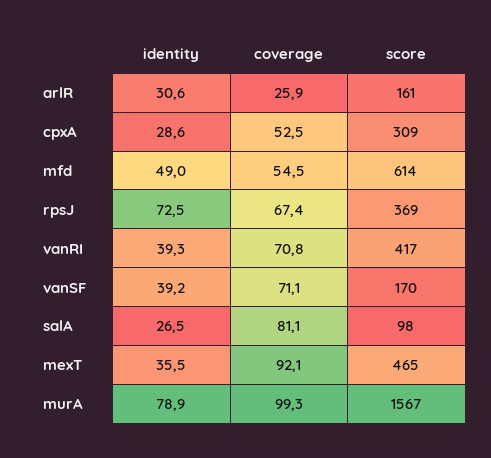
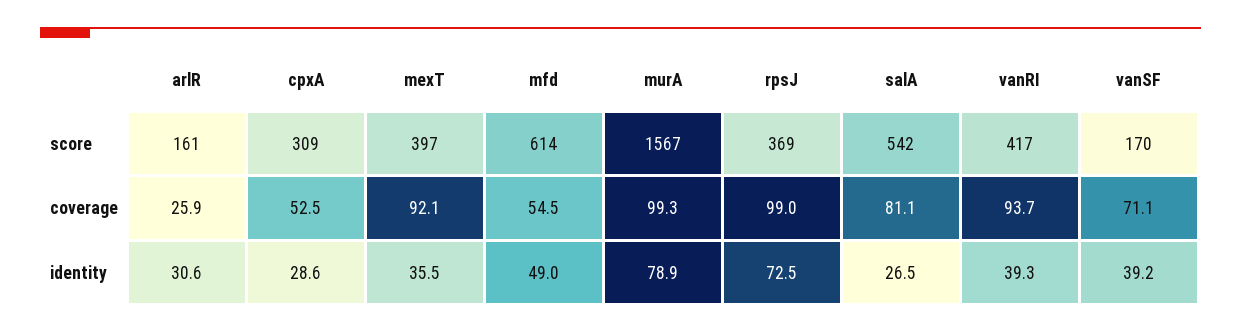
coverage, rpsJ: 67.4 -> 99
coverage, vanRI: 70.8 -> 93.7
score, salA: 98 -> 542
score, mexT: 465 -> 397

